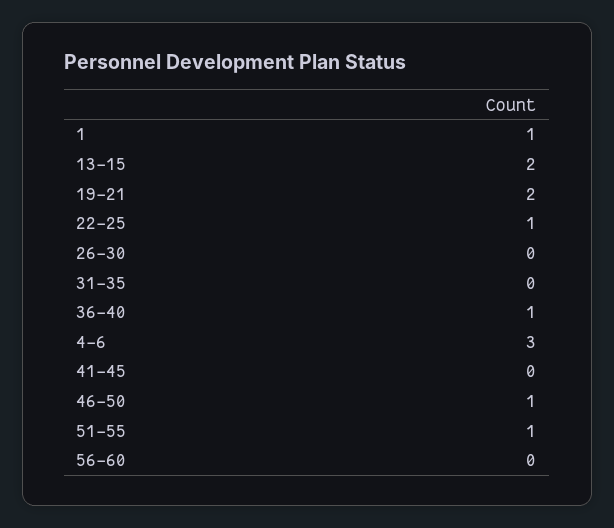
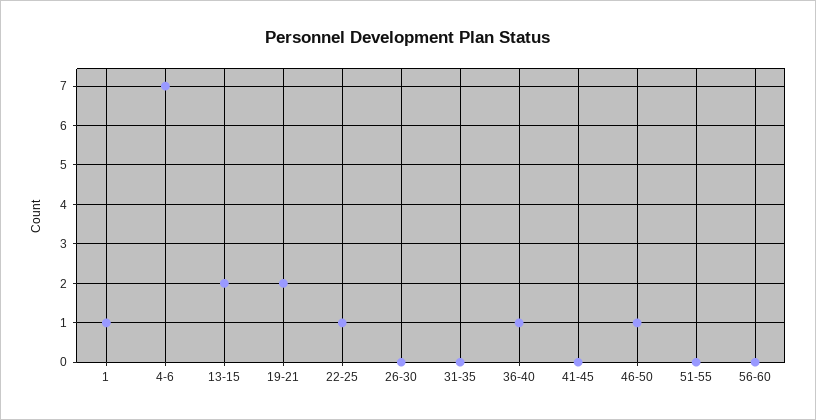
4-6: 3 -> 7
51-55: 1 -> 0

